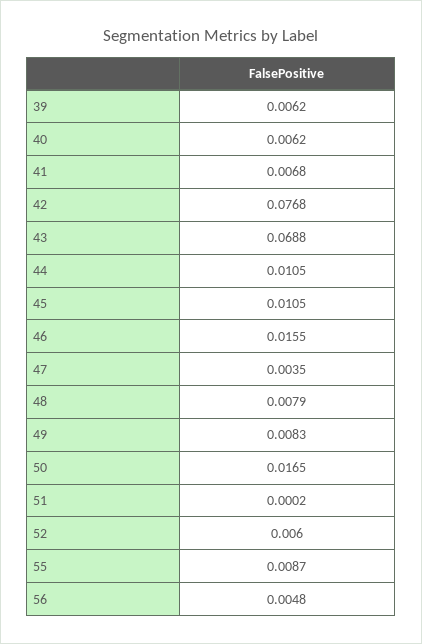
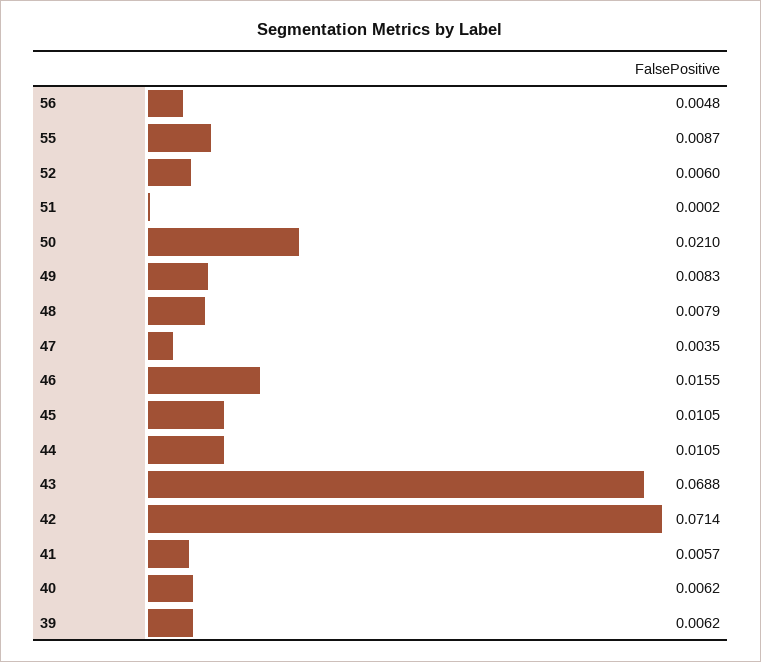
41: 0.0068 -> 0.0057
42: 0.0768 -> 0.0714
50: 0.0165 -> 0.021

